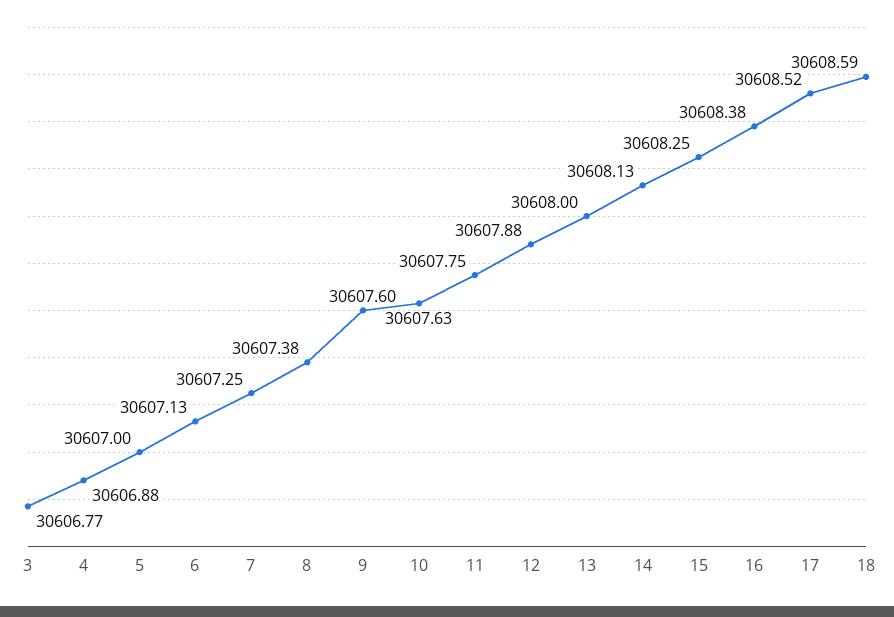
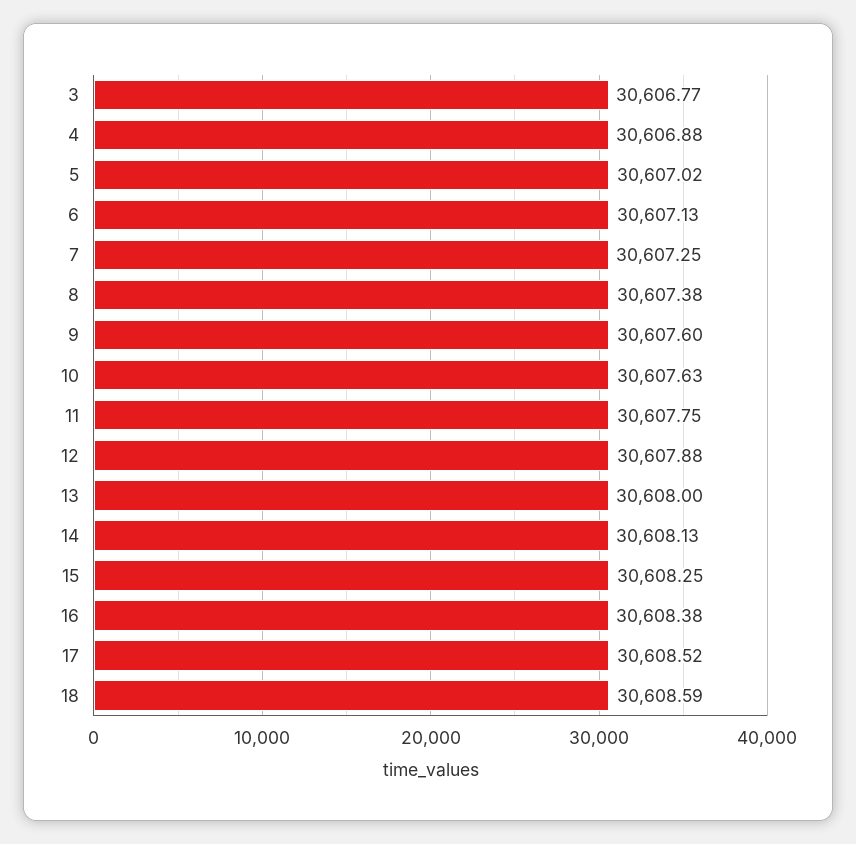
5: 30607 -> 30607.02

